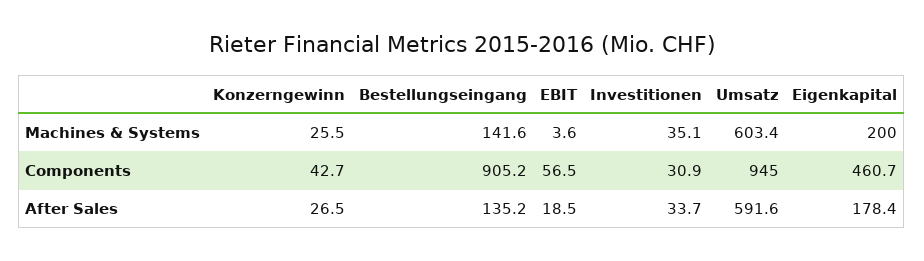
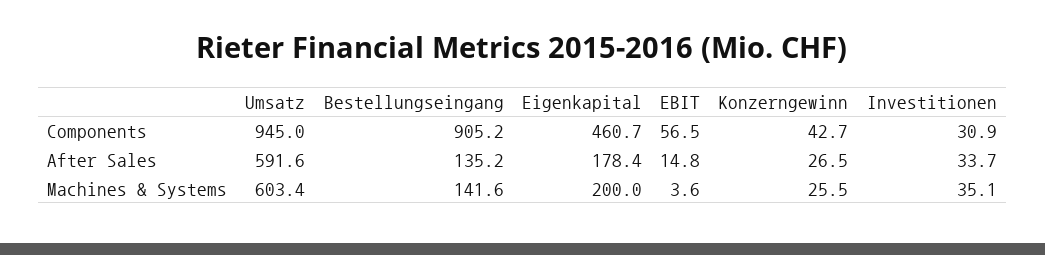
EBIT, After Sales: 18.5 -> 14.8

